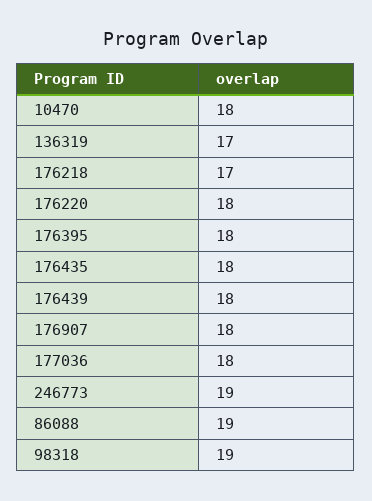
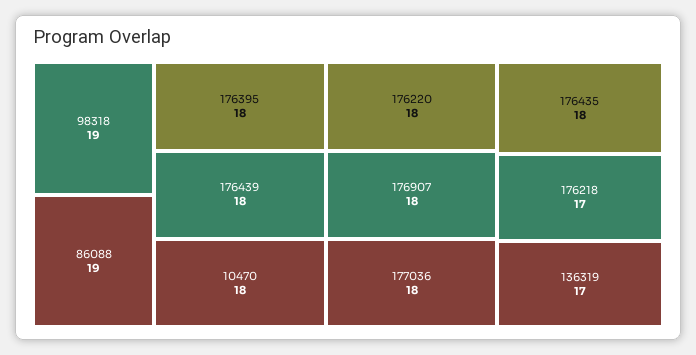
246773: 19 -> none

